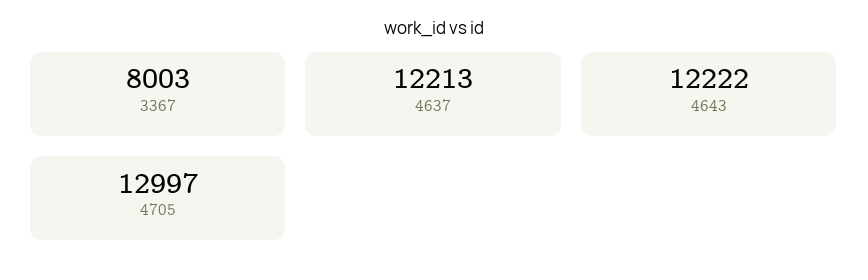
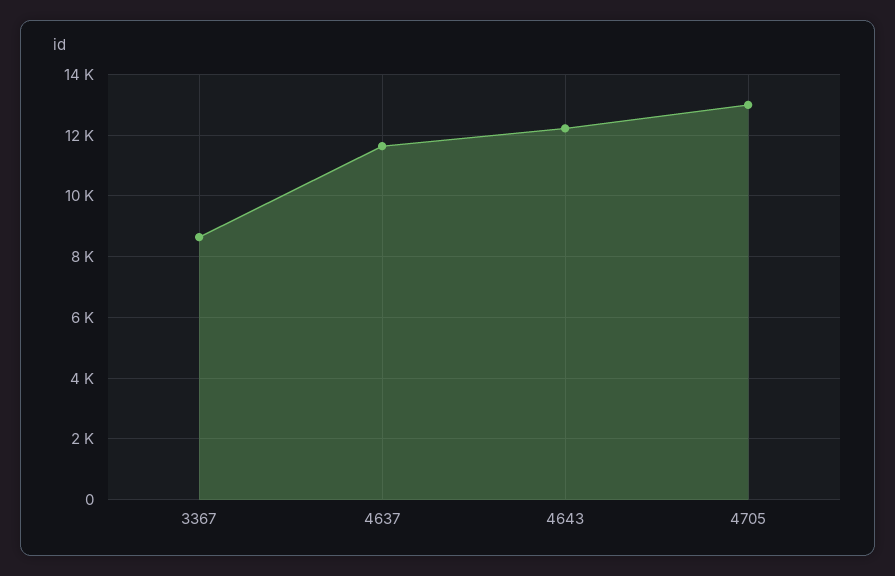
3367: 8003 -> 8600
4637: 12213 -> 11600

